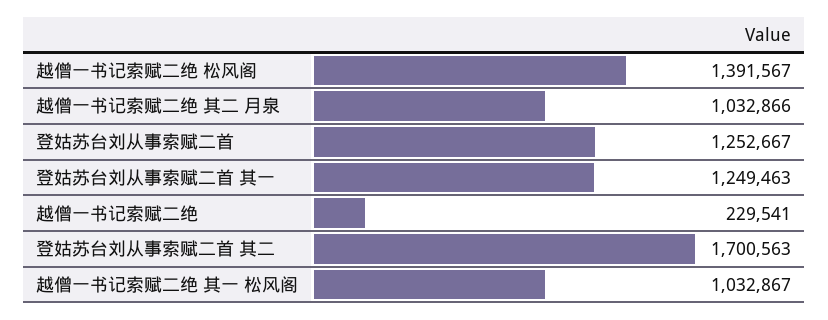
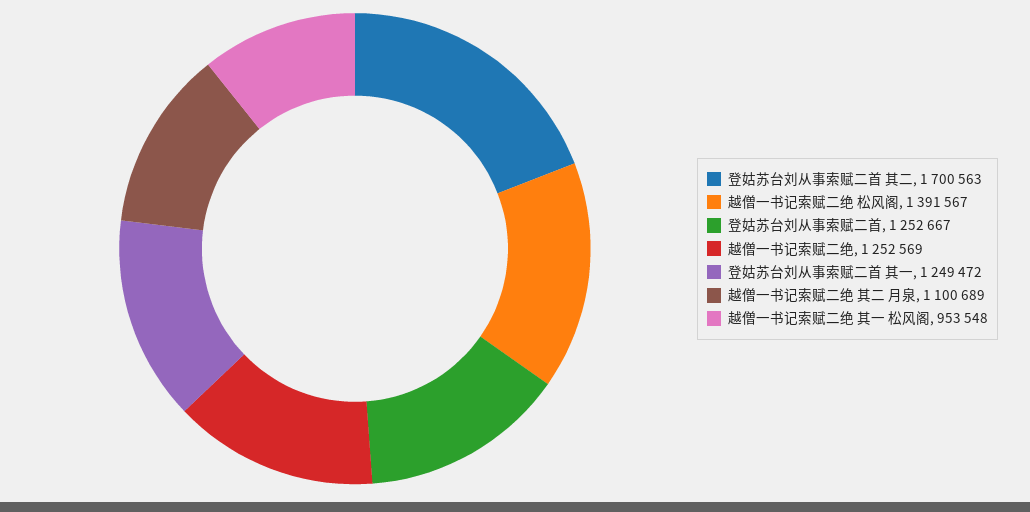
越僧一书记索赋二绝 其二 月泉: 1032866 -> 1100689
登姑苏台刘从事索赋二首 其一: 1249463 -> 1249472
越僧一书记索赋二绝: 229541 -> 1252569
越僧一书记索赋二绝 其一 松风阁: 1032867 -> 953548

